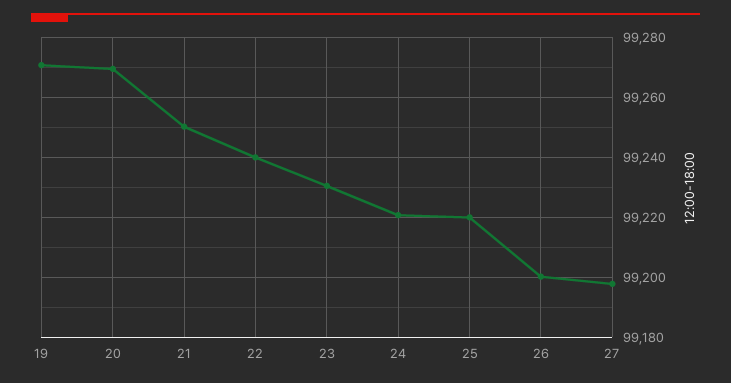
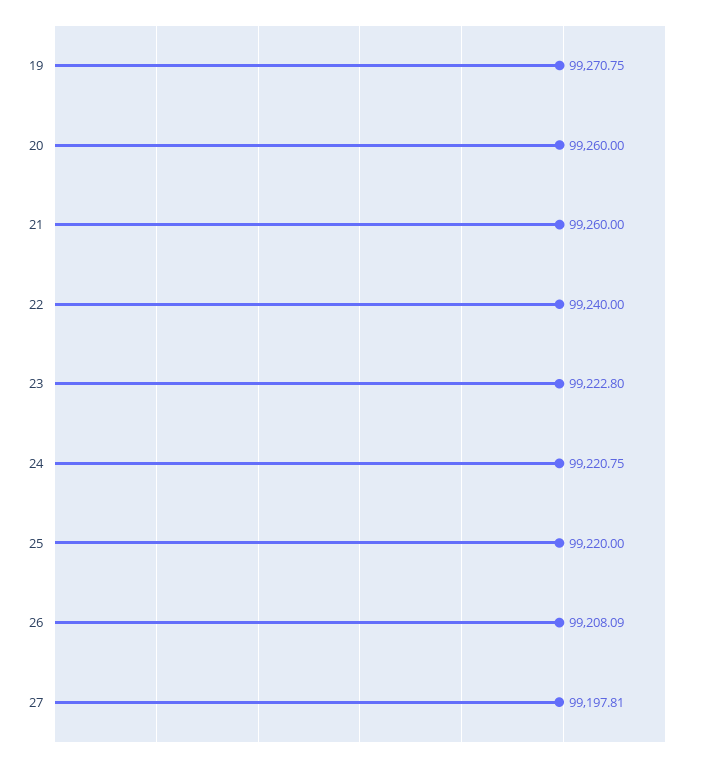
20: 99270 -> 99260
21: 99250 -> 99260
23: 99230 -> 99222.8
26: 99200 -> 99208.09

